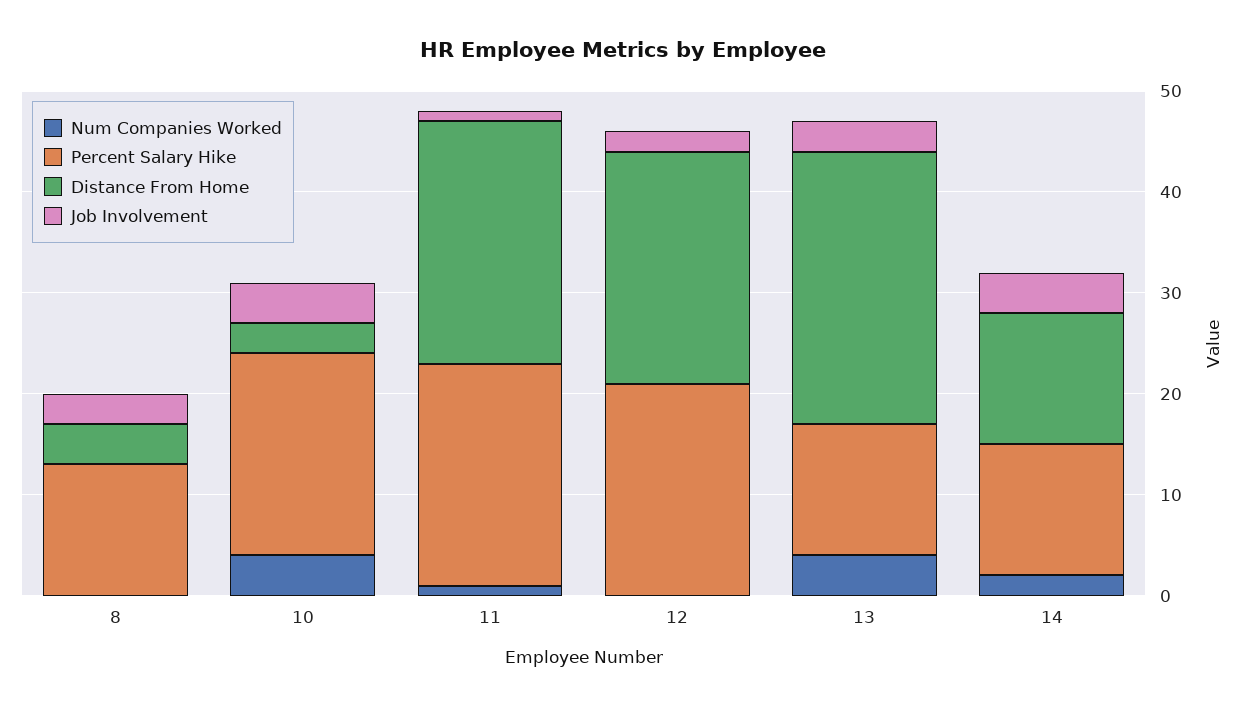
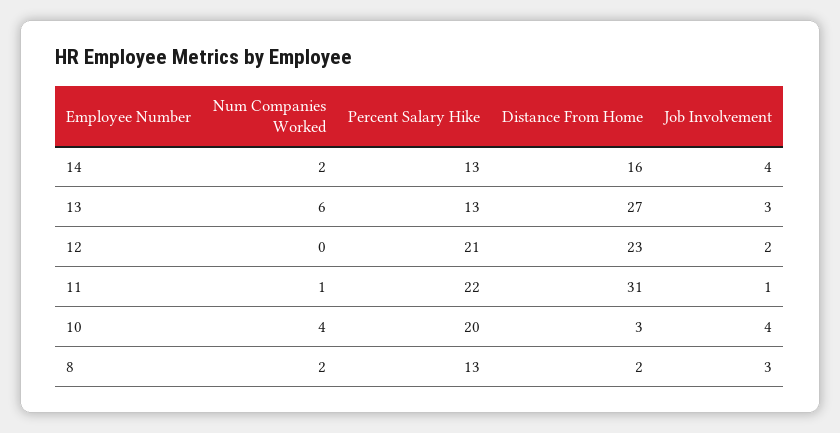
Num Companies Worked, 8: 0 -> 2
Distance From Home, 8: 4 -> 2
Distance From Home, 11: 24 -> 31
Num Companies Worked, 13: 4 -> 6
Distance From Home, 14: 13 -> 16

